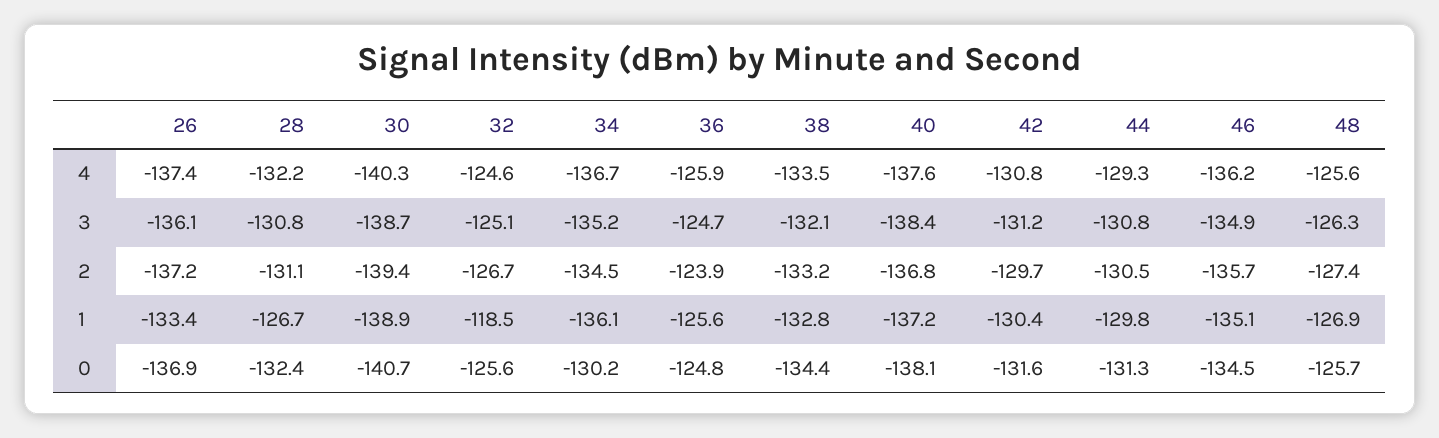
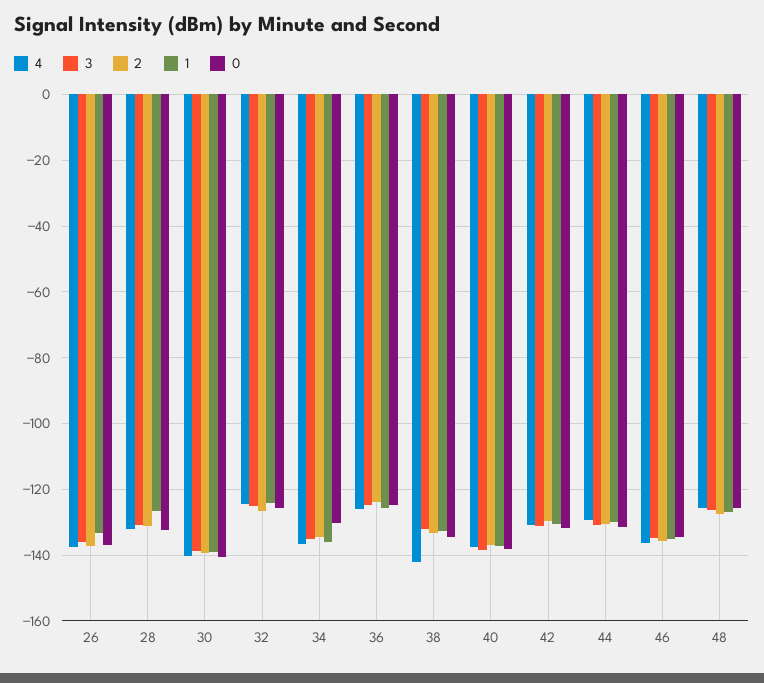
4, 38: -133.5 -> -142
1, 32: -118.5 -> -124

